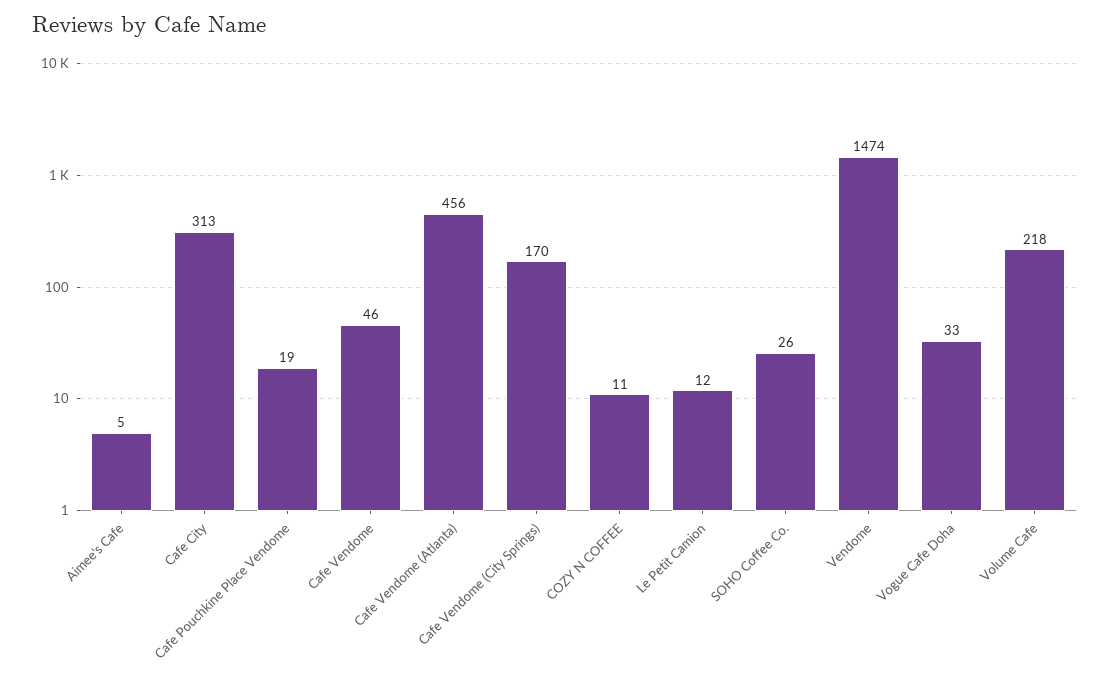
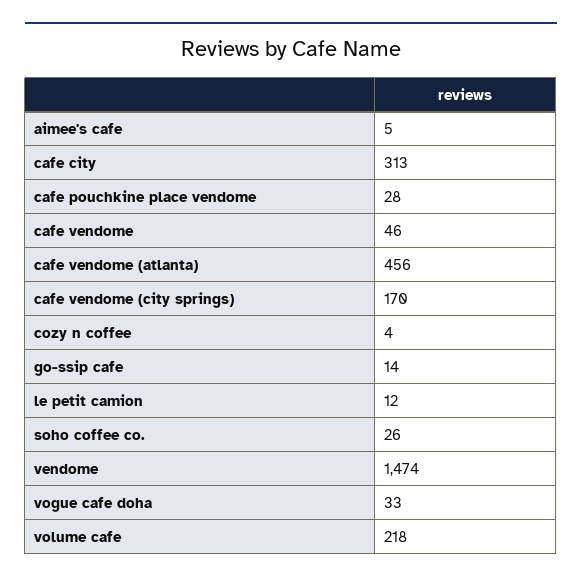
Cafe Pouchkine Place Vendome: 19 -> 28
COZY N COFFEE: 11 -> 4
go-ssip cafe: none -> 14

